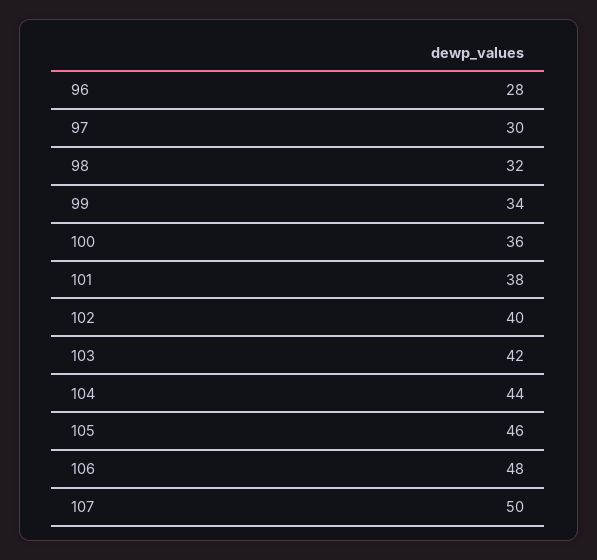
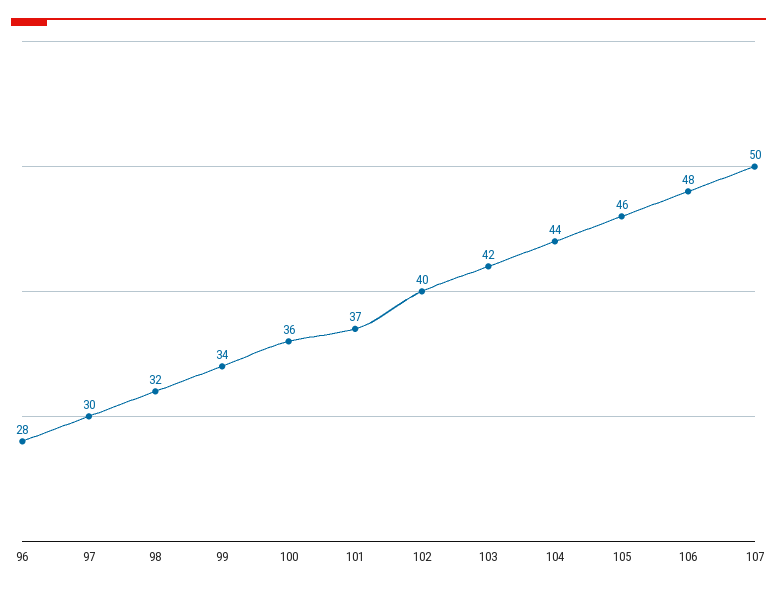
101: 38 -> 37

